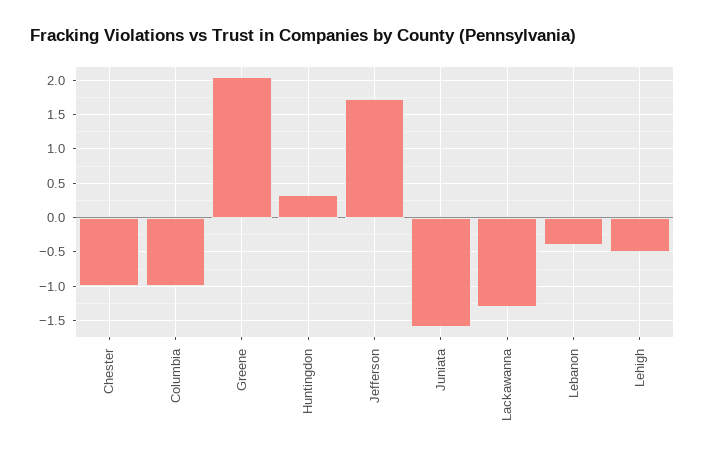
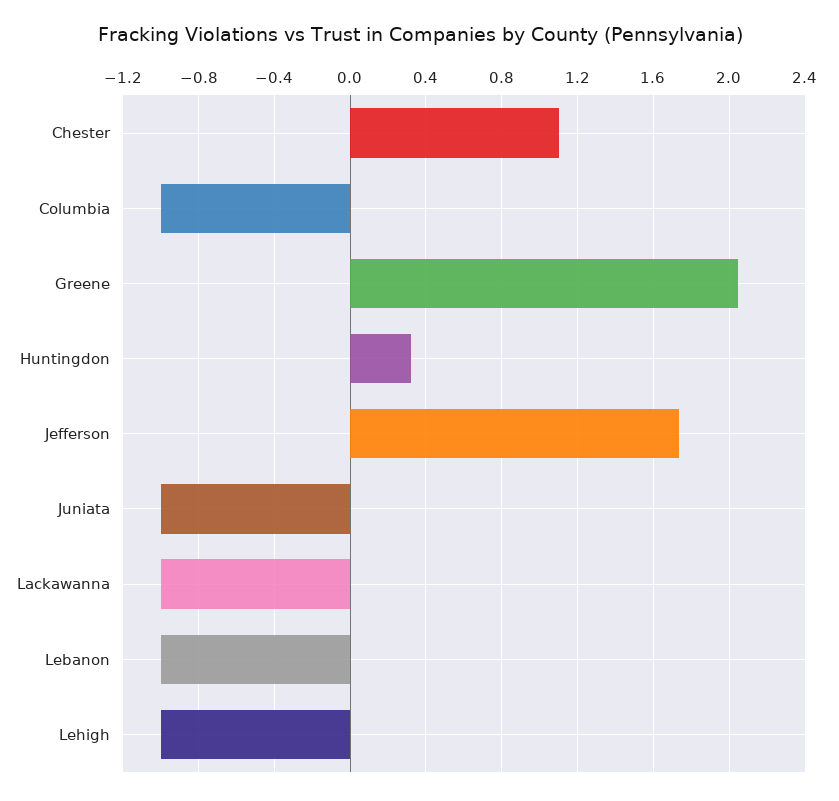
Chester: -1 -> 1.1
Juniata: -1.6 -> -1
Lackawanna: -1.3 -> -1
Lebanon: -0.4 -> -1
Lehigh: -0.5 -> -1

